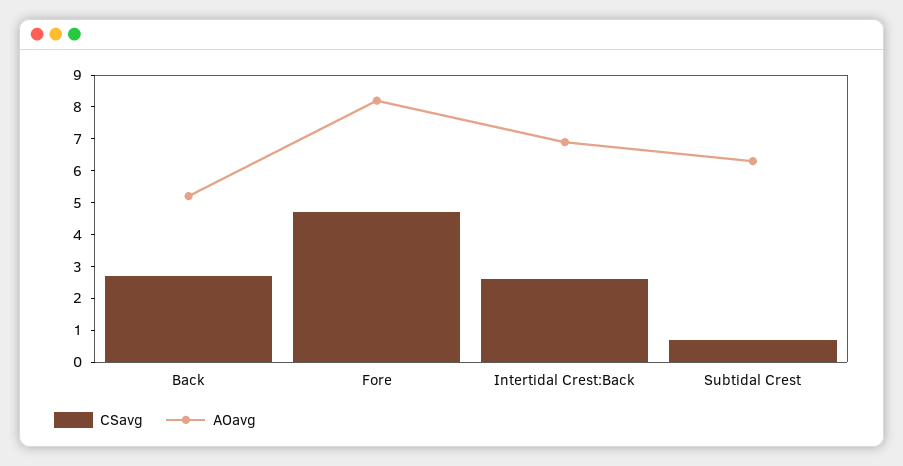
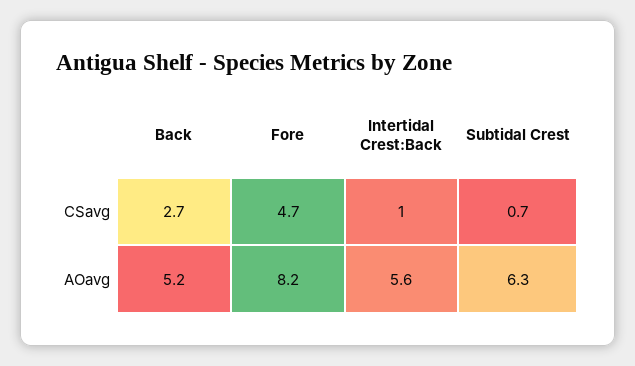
CSavg, Intertidal Crest:Back: 2.5 -> 1
AOavg, Intertidal Crest:Back: 7 -> 5.6

